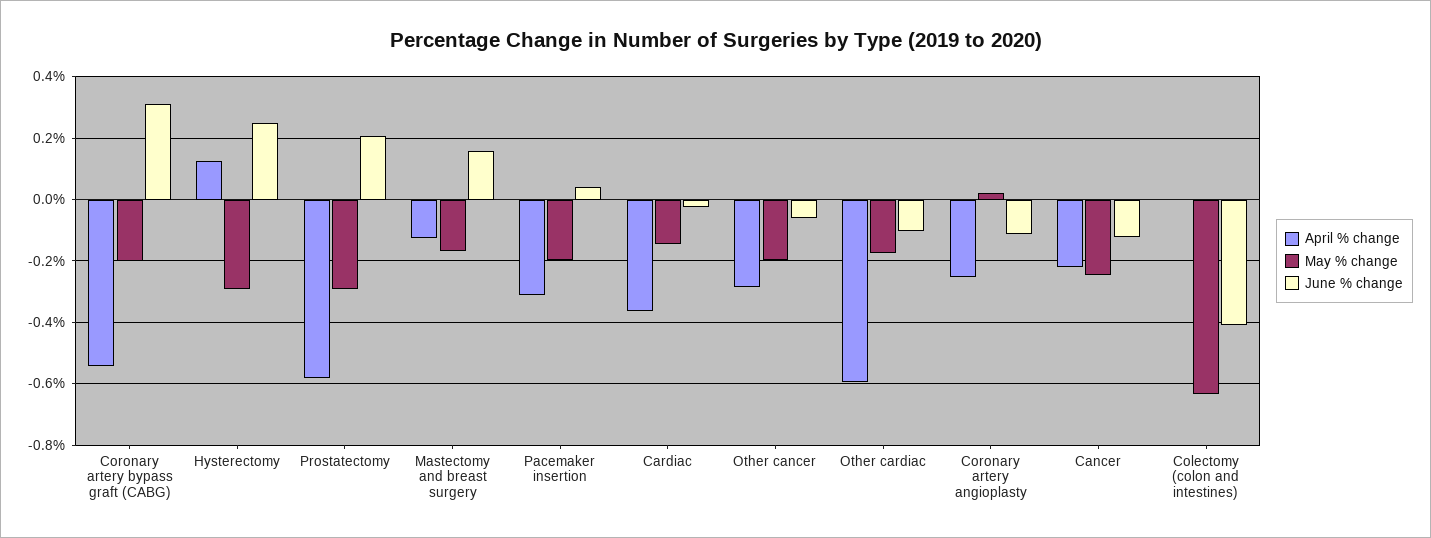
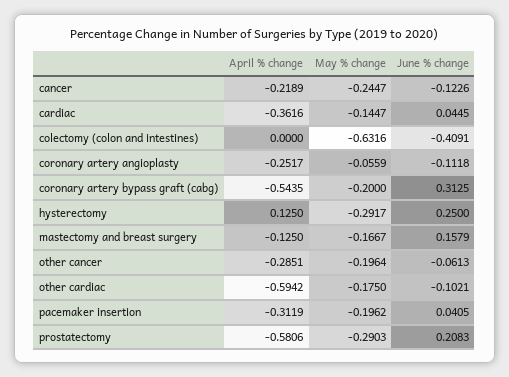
June % change, Cardiac: -0.02 -> 0.0445
May % change, Coronary artery angioplasty: 0.02 -> -0.0559

